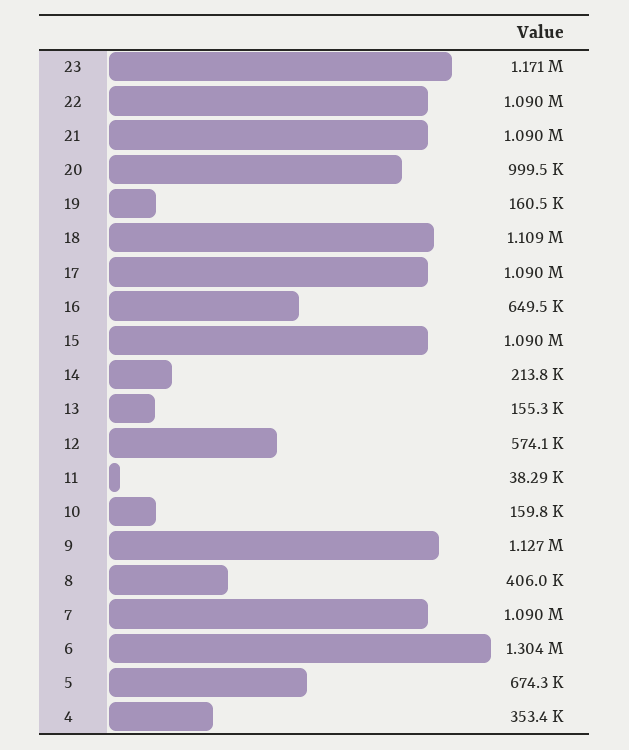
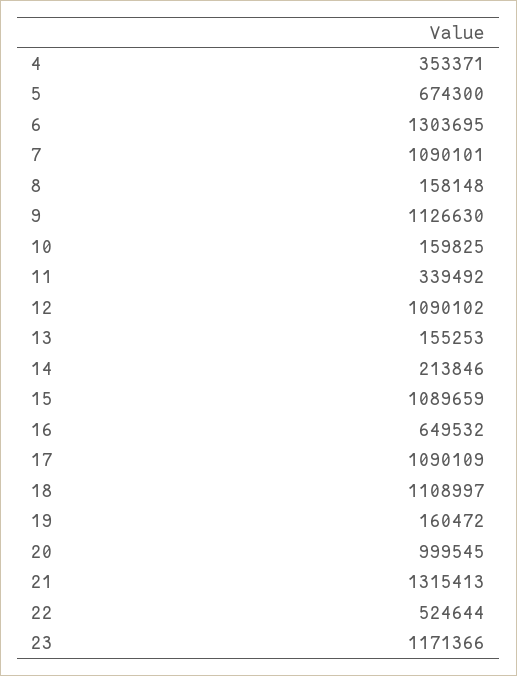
22: 1090000 -> 524644
21: 1090000 -> 1315413
12: 574100 -> 1090102
11: 38290 -> 339492
8: 406000 -> 158148

